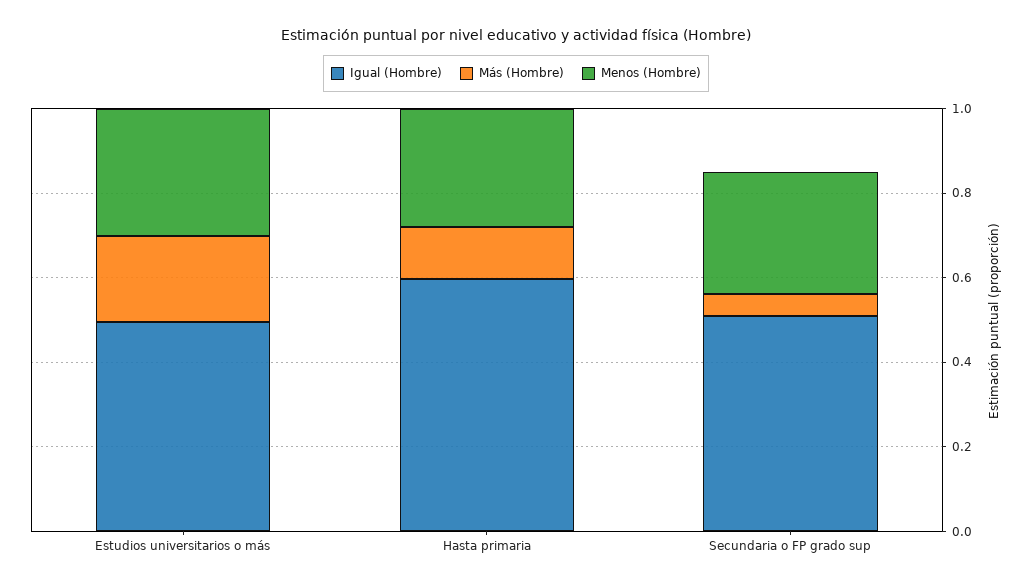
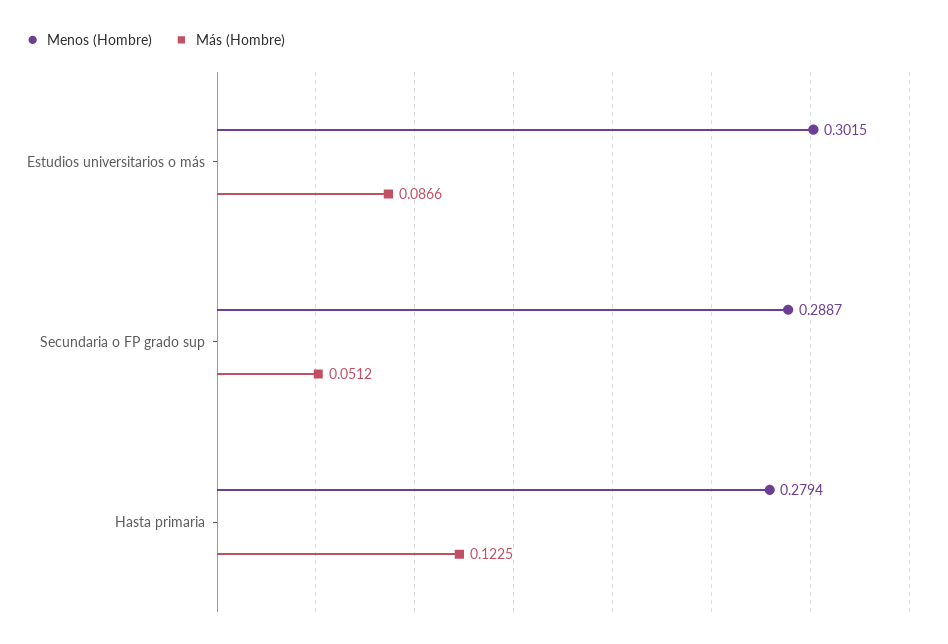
Igual (Hombre), Estudios universitarios o más: 0.5 -> none
Más (Hombre), Estudios universitarios o más: 0.2 -> 0.0866
Igual (Hombre), Hasta primaria: 0.6 -> none
Igual (Hombre), Secundaria o FP grado sup: 0.5 -> none

